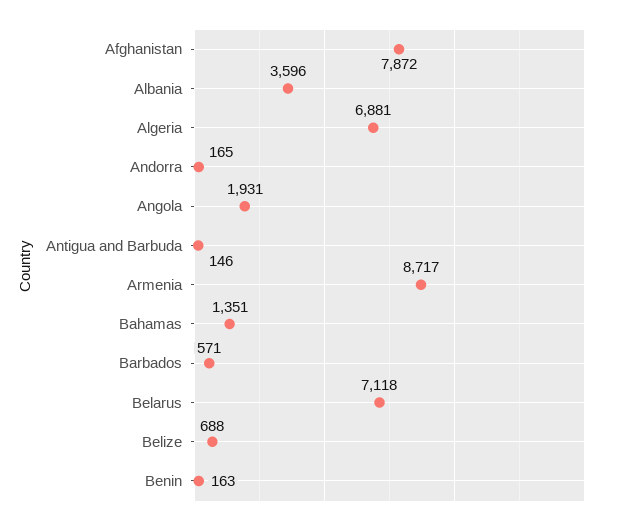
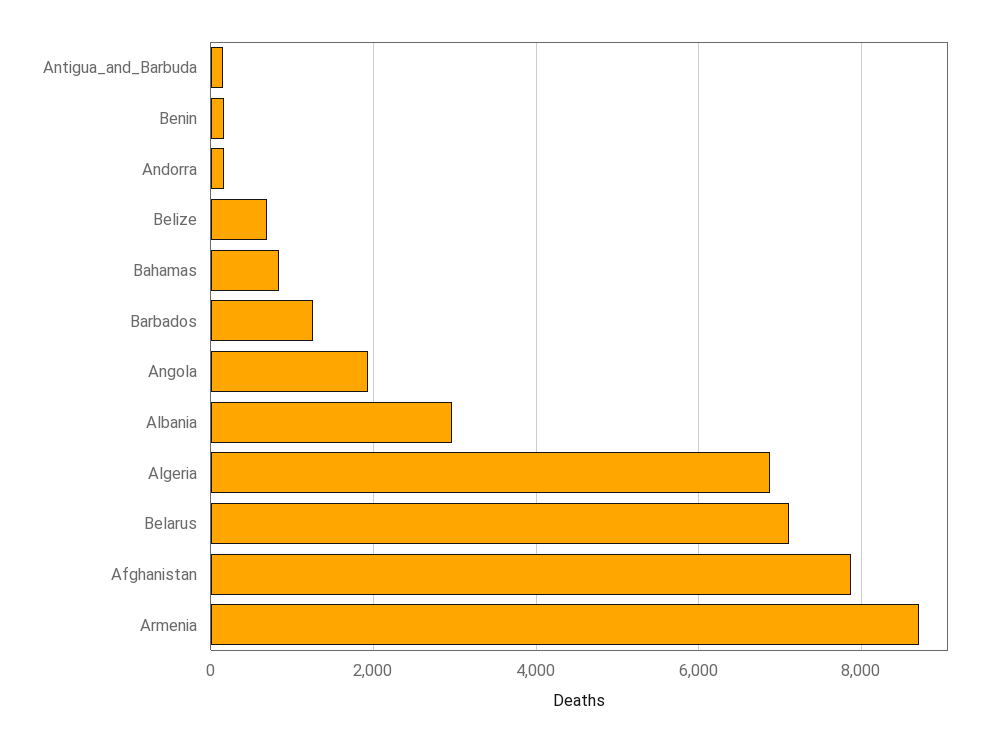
Albania: 3596 -> 3000
Bahamas: 1351 -> 800
Barbados: 571 -> 1200

